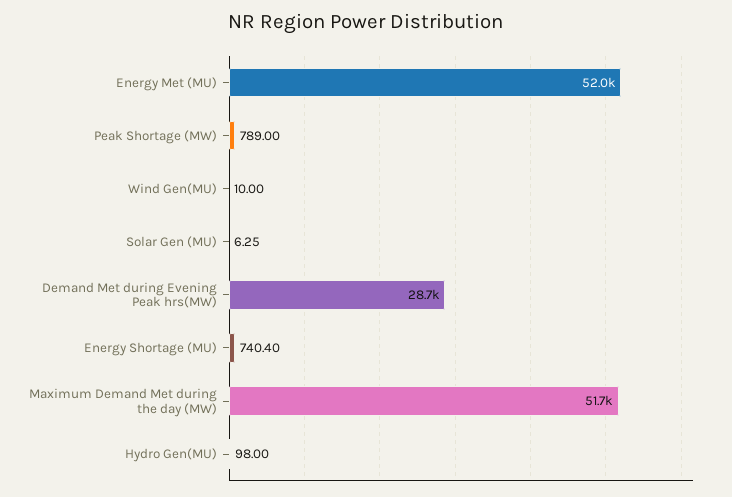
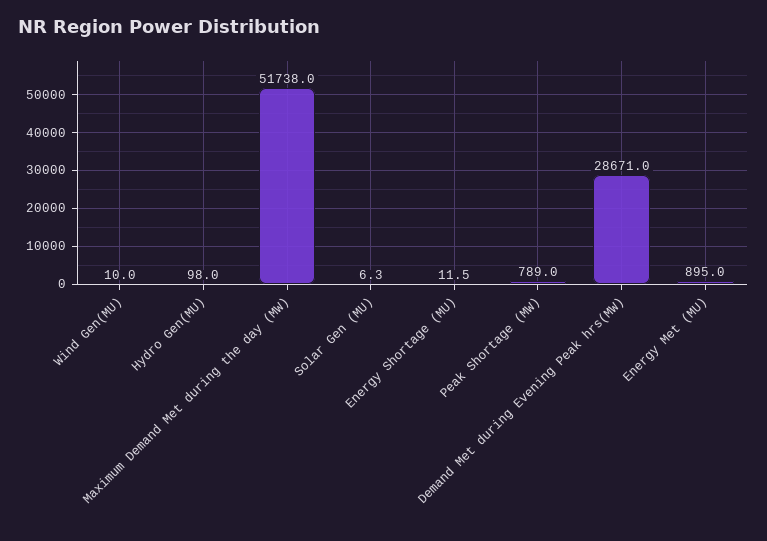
Energy Met (MU): 52000 -> 895
Energy Shortage (MU): 740.4 -> 11.5

